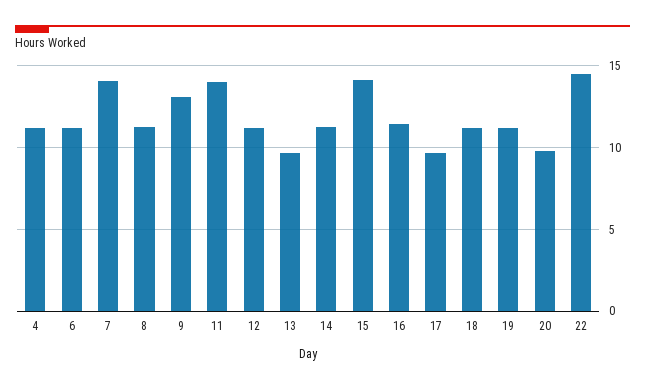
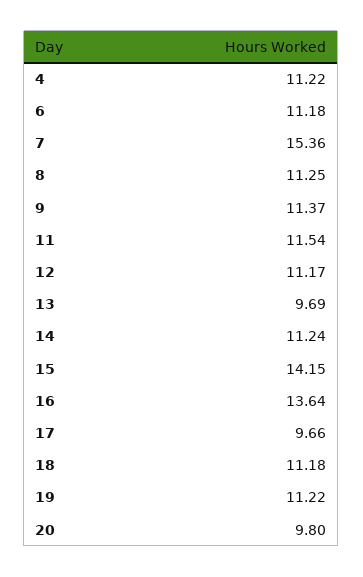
7: 14 -> 15.36
9: 13 -> 11.37
11: 14 -> 11.54
16: 11.5 -> 13.64
22: 14.5 -> none

